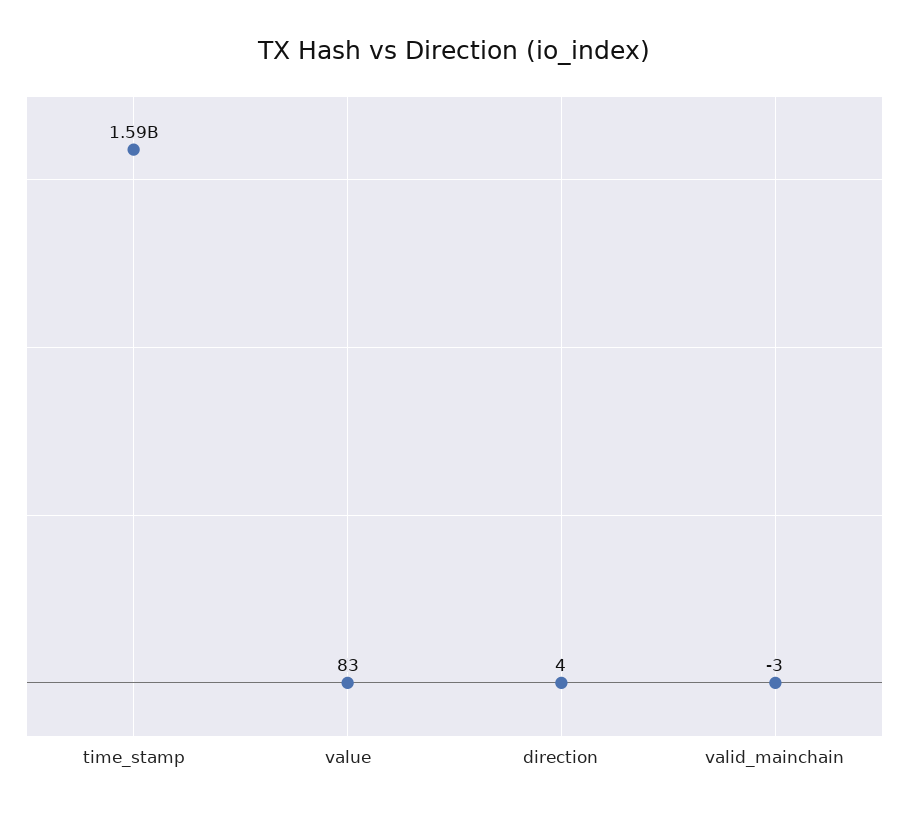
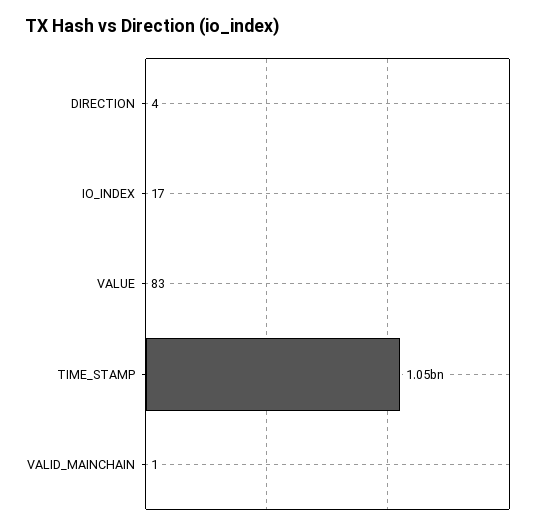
time_stamp: 1590000000 -> 1050000000
valid_mainchain: -3 -> 1
IO_INDEX: none -> 17

